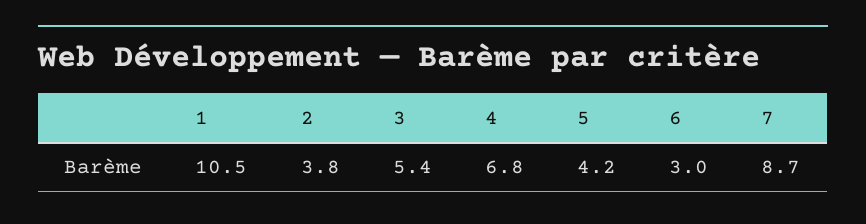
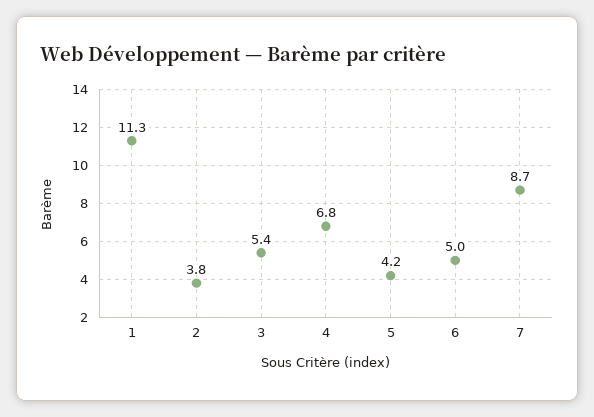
1: 10.5 -> 11.3
6: 3 -> 5

